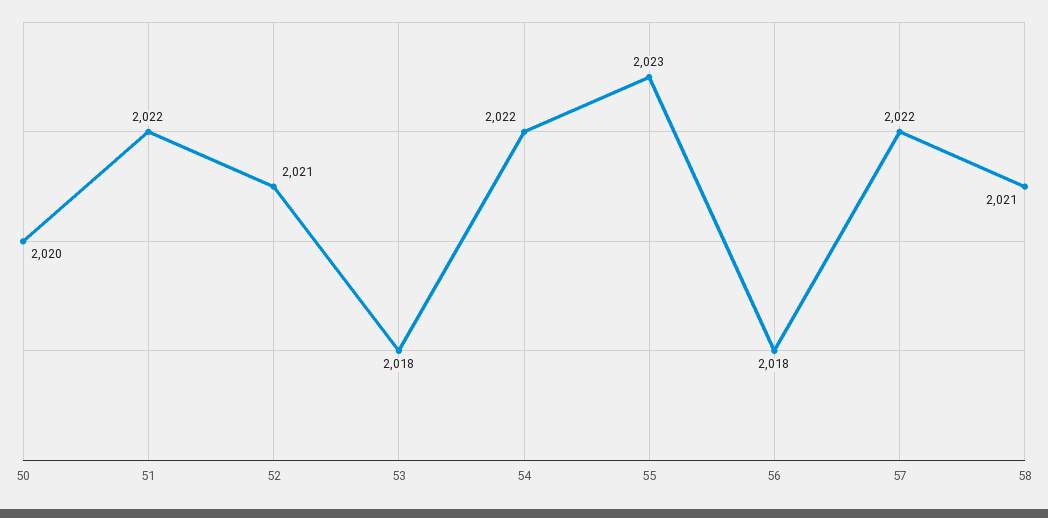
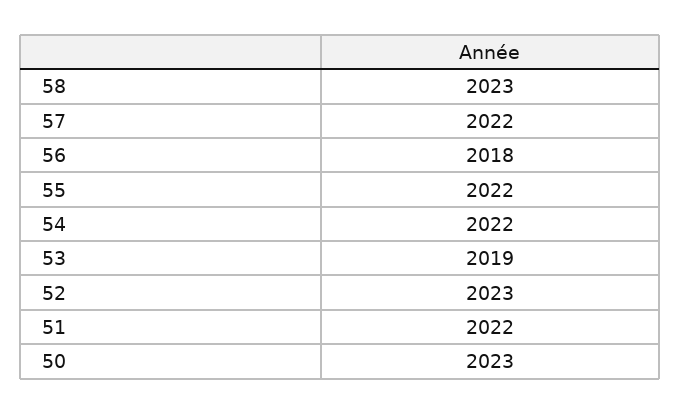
50: 2020 -> 2023
52: 2021 -> 2023
53: 2018 -> 2019
55: 2023 -> 2022
58: 2021 -> 2023

